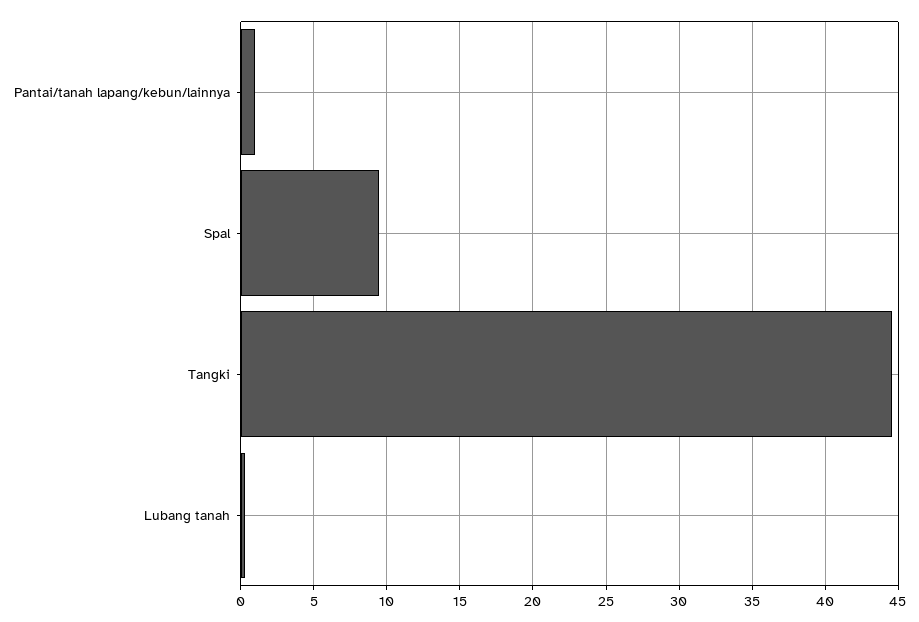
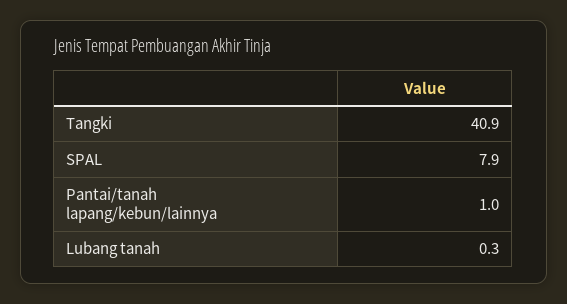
Spal: 9.5 -> 7.9
Tangki: 44.5 -> 40.9

